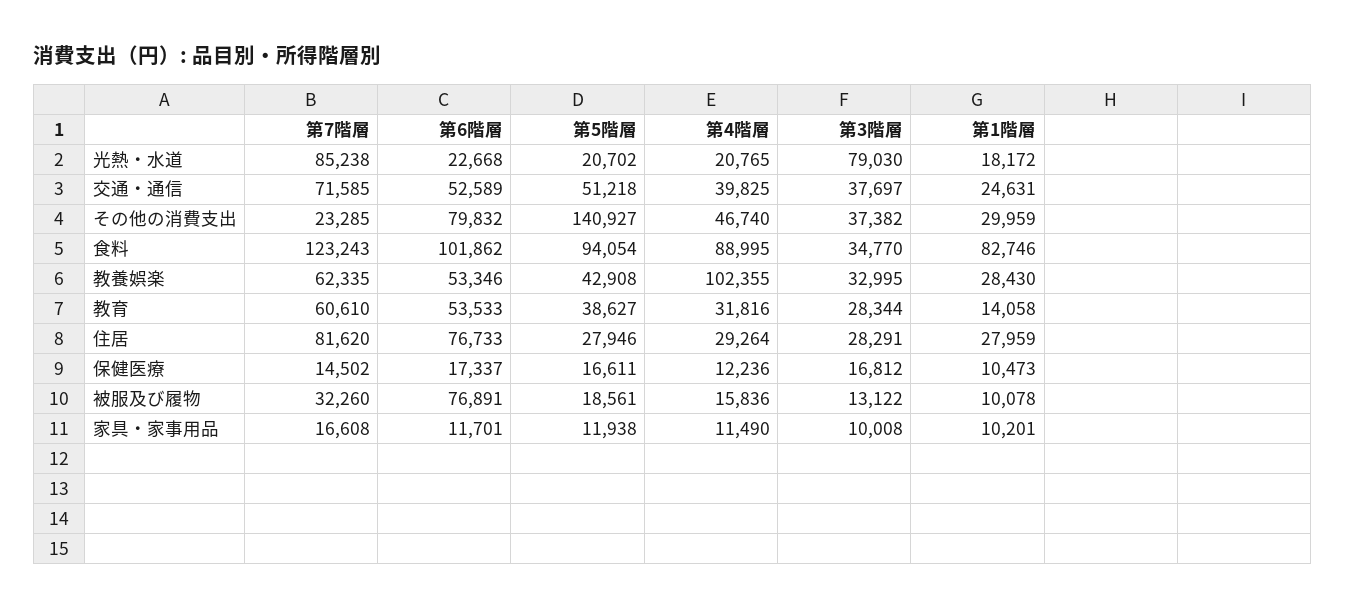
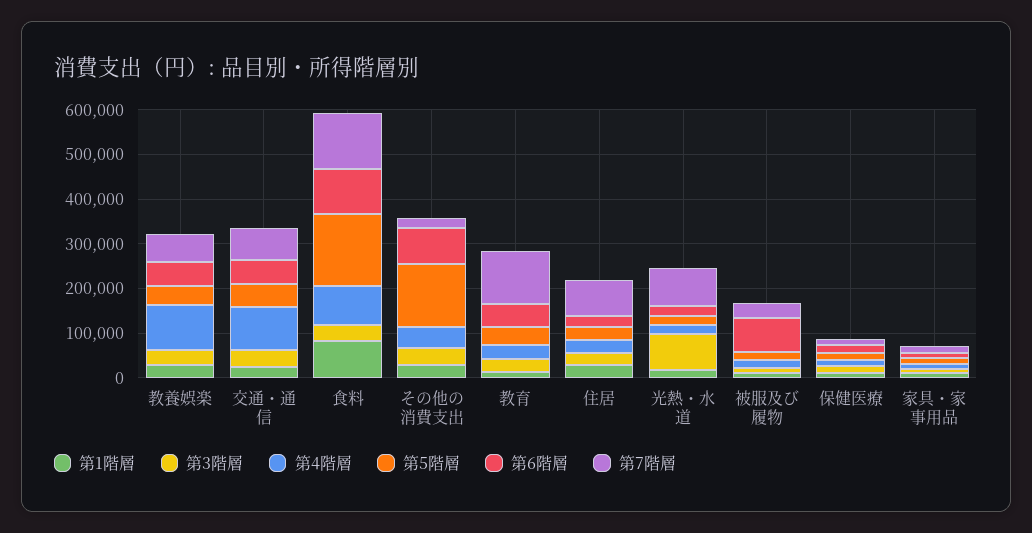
第4階層, 交通・通信: 39825 -> 100000
第5階層, 食料: 94054 -> 160000
第7階層, 教育: 60610 -> 120000
第6階層, 住居: 76733 -> 20000

